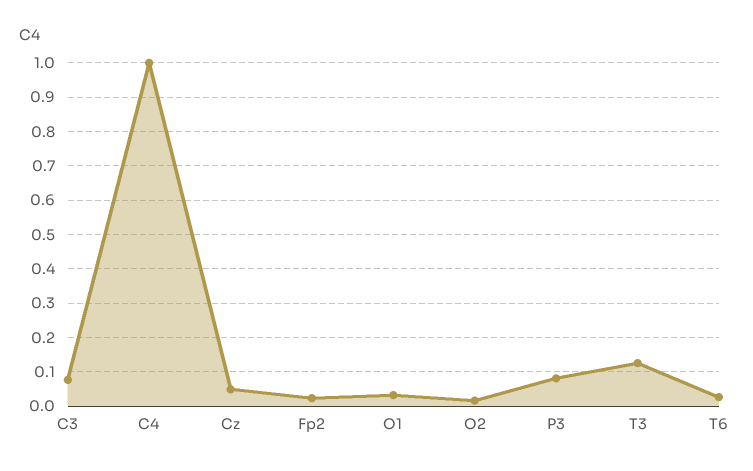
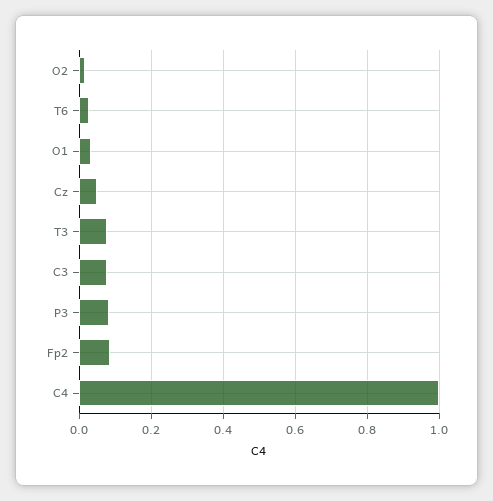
Fp2: 0.02 -> 0.08
T3: 0.12 -> 0.08

